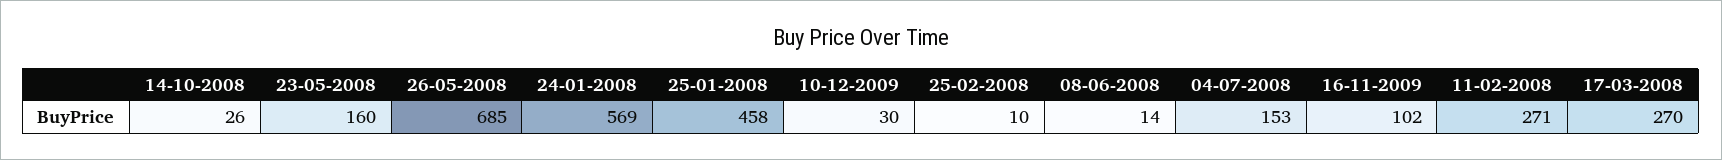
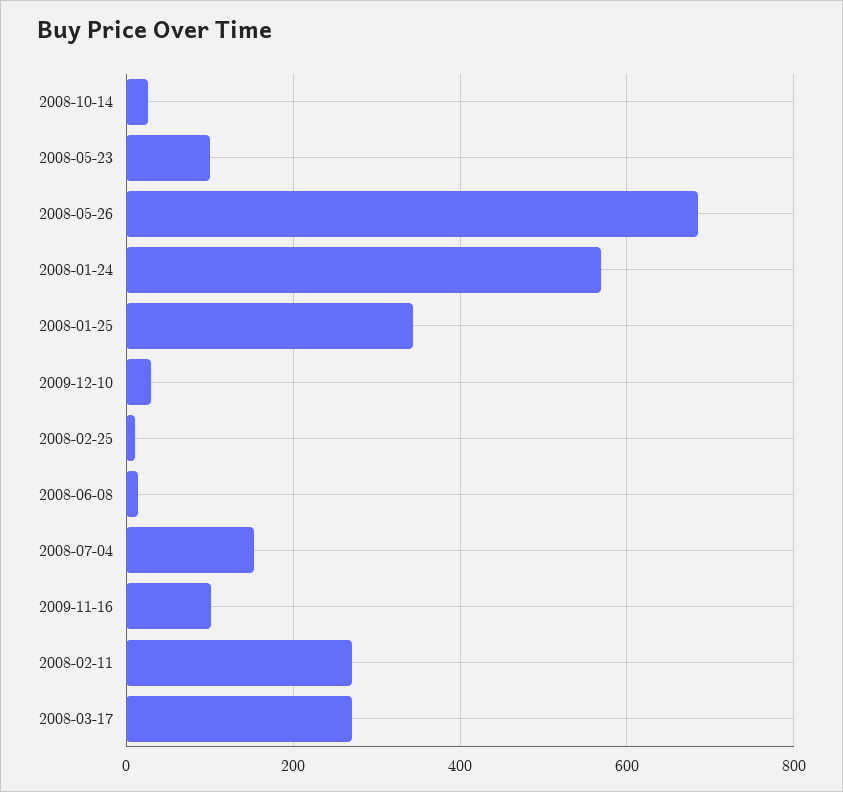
23-05-2008: 160 -> 100
25-01-2008: 458 -> 340

